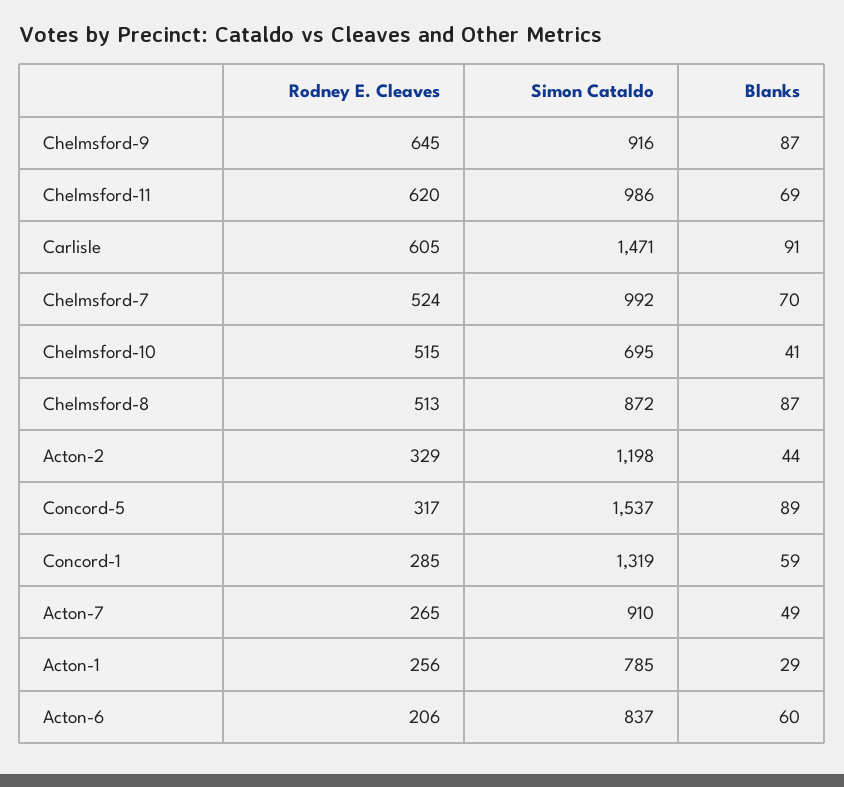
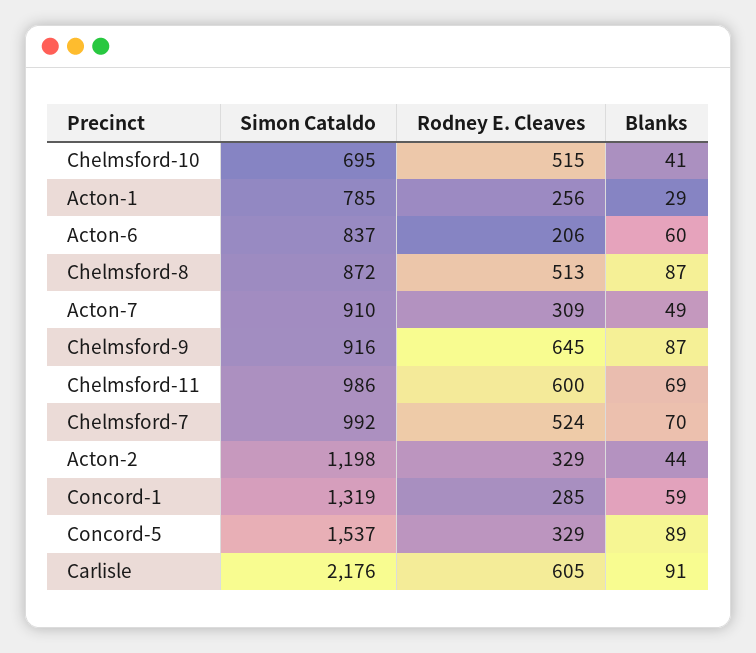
Rodney E. Cleaves, Chelmsford-11: 620 -> 600
Simon Cataldo, Carlisle: 1471 -> 2176
Rodney E. Cleaves, Concord-5: 317 -> 329
Rodney E. Cleaves, Acton-7: 265 -> 309

